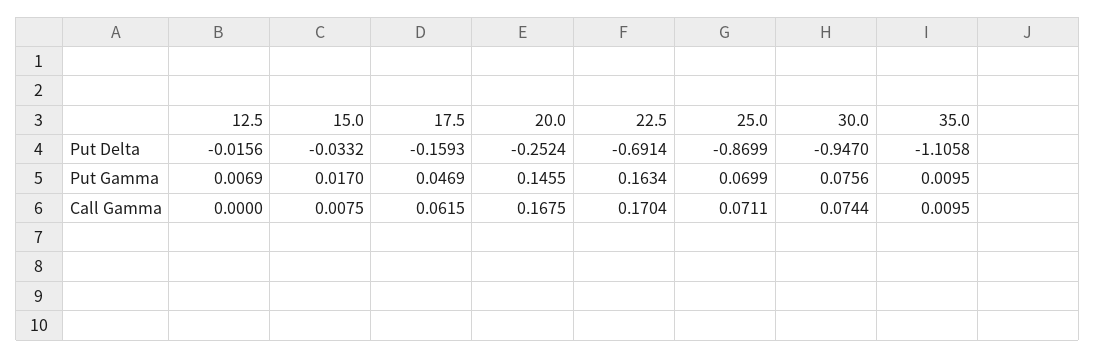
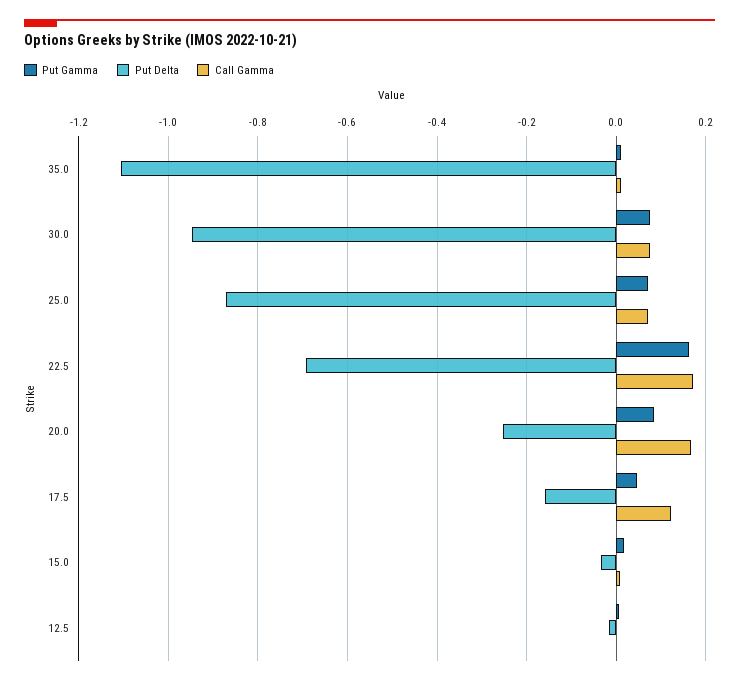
Put Gamma, 20.0: 0.1455 -> 0.08
Call Gamma, 17.5: 0.0615 -> 0.12

